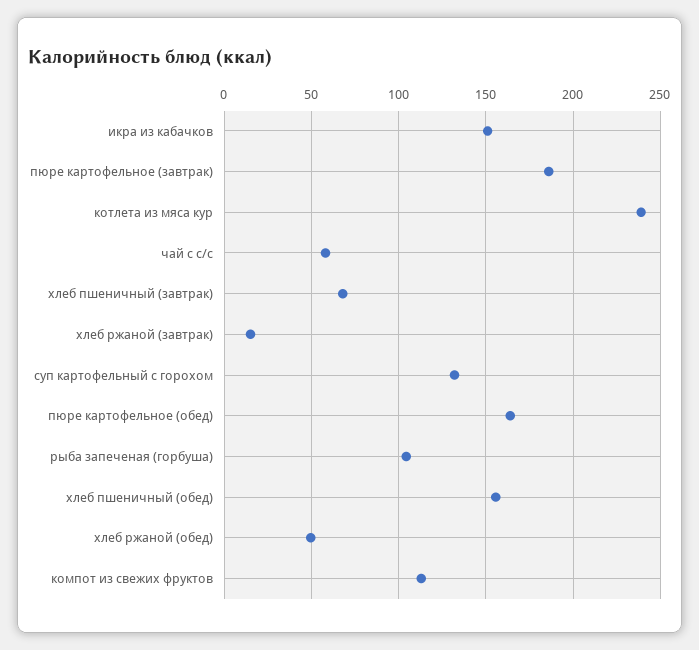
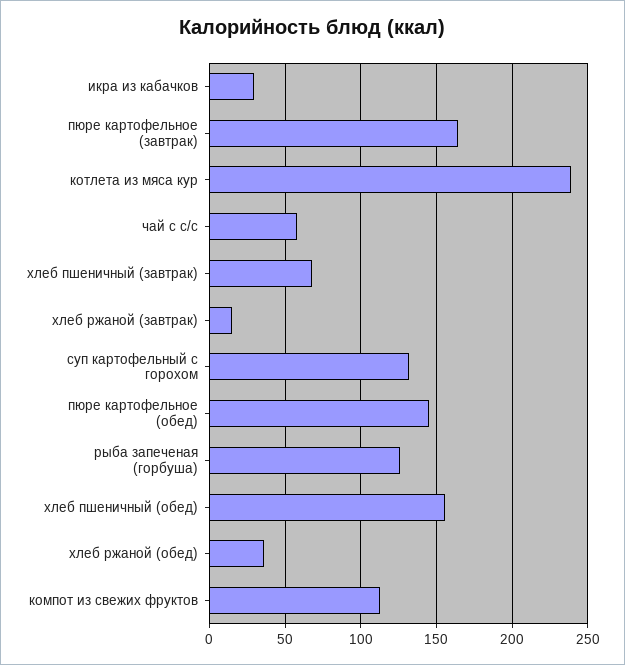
икра из кабачков: 150 -> 30
пюре картофельное (завтрак): 185 -> 165
пюре картофельное (обед): 165 -> 145
рыба запеченая (горбуша): 105 -> 125
хлеб ржаной (обед): 50 -> 35

